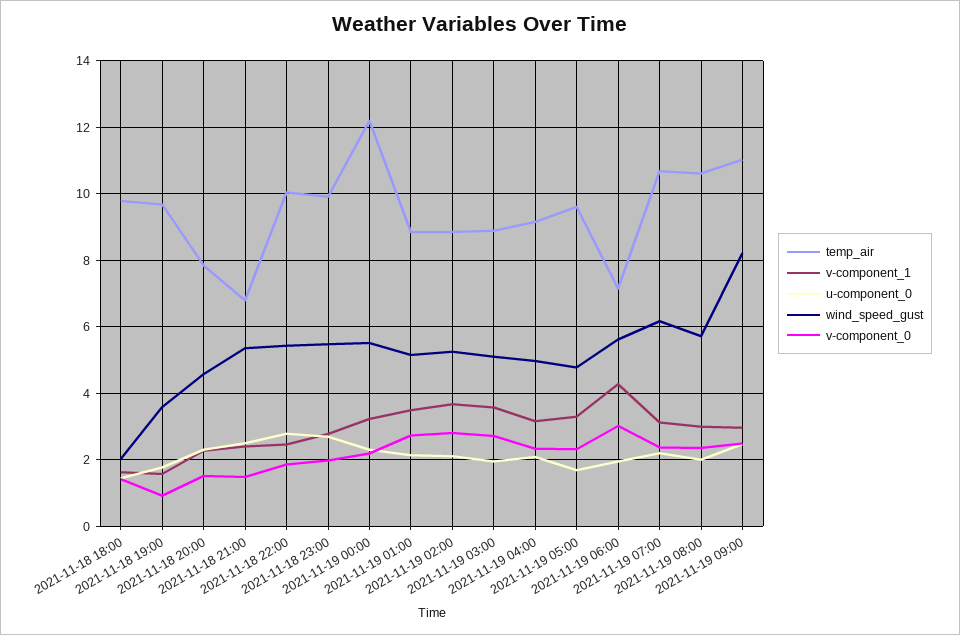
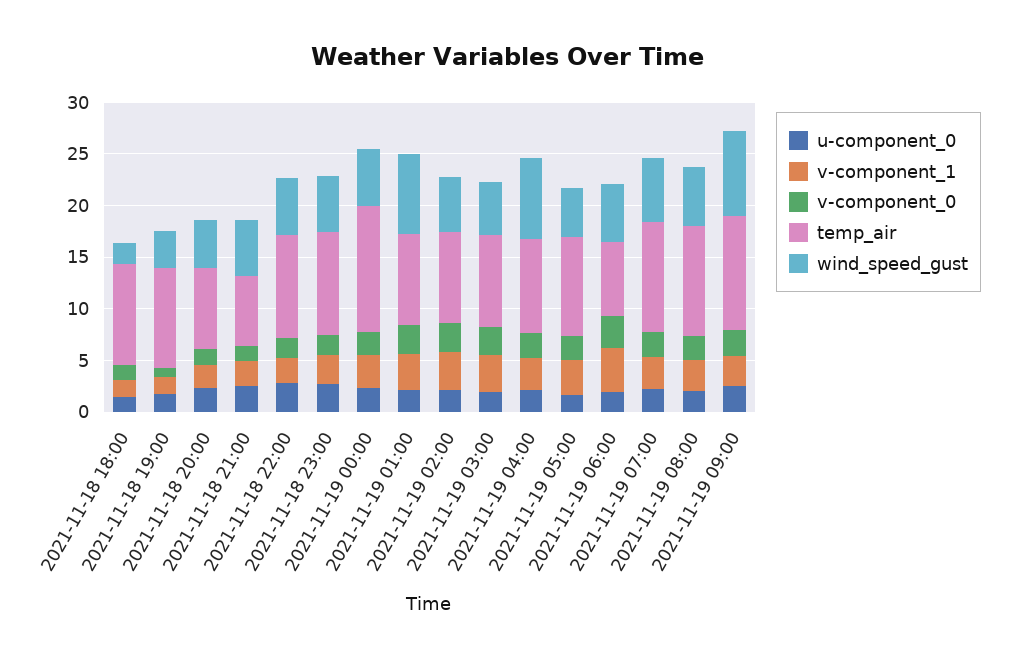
wind_speed_gust, 2021-11-19 01:00: 5.2 -> 8
wind_speed_gust, 2021-11-19 04:00: 5 -> 8

